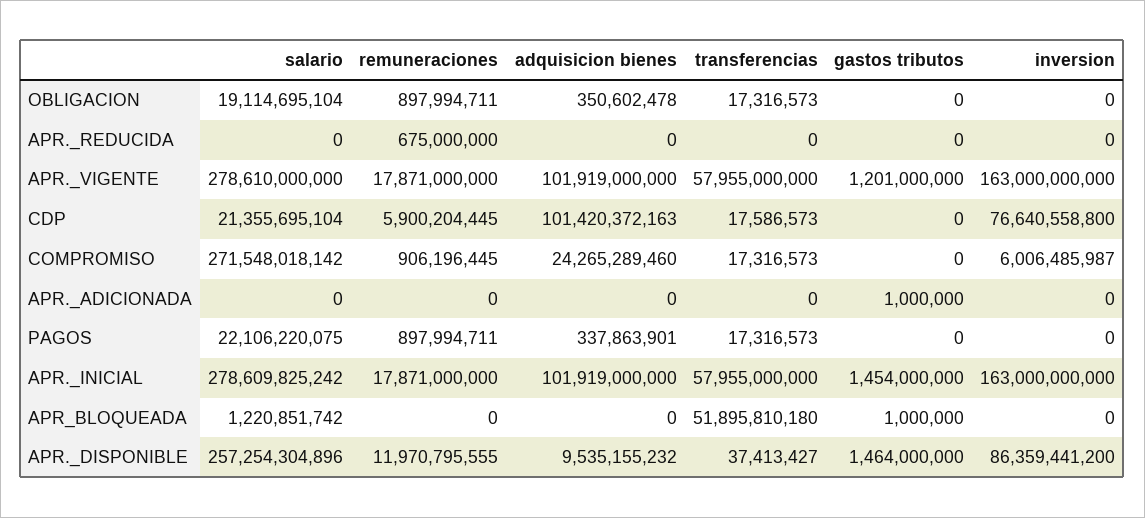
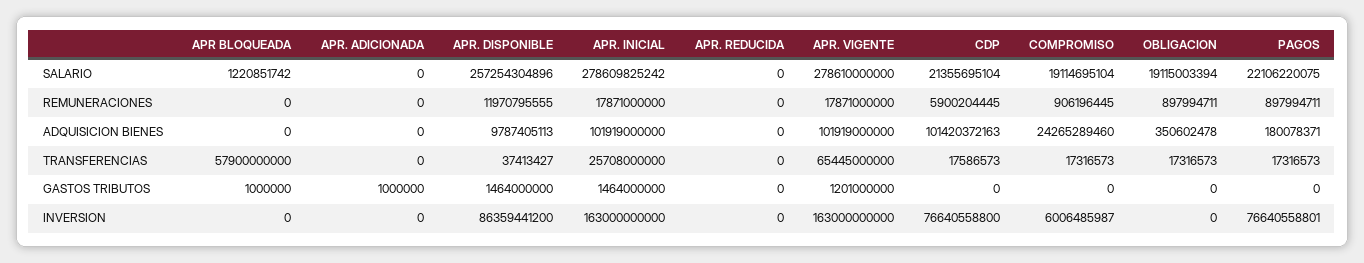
salario, OBLIGACION: 19114695104 -> 19115003394
remuneraciones, APR._REDUCIDA: 675000000 -> 0
transferencias, APR._VIGENTE: 57955000000 -> 65445000000
salario, COMPROMISO: 271548018142 -> 19114695104
adquisicion bienes, PAGOS: 337863901 -> 180078371
inversion, PAGOS: 0 -> 76640558801
transferencias, APR._INICIAL: 57955000000 -> 25708000000
gastos tributos, APR._INICIAL: 1454000000 -> 1464000000
transferencias, APR_BLOQUEADA: 51895810180 -> 57900000000
adquisicion bienes, APR._DISPONIBLE: 9535155232 -> 9787405113

